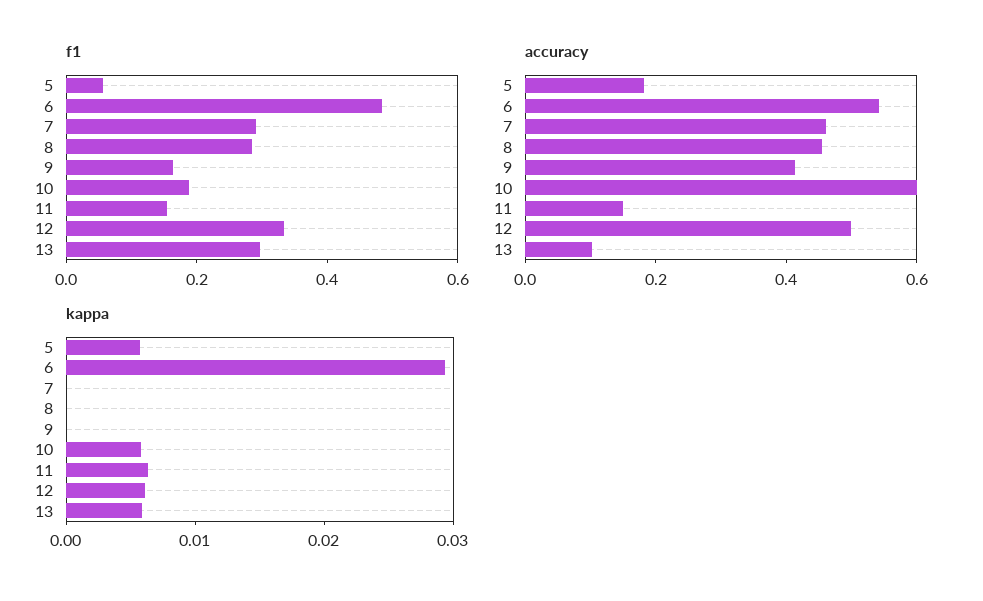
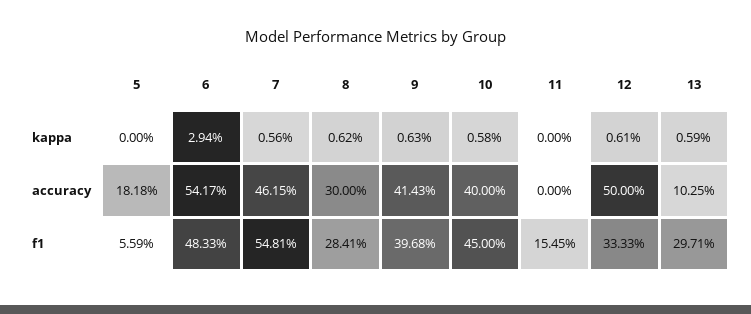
f1, 7: 0.3 -> 0.5481
f1, 9: 0.15 -> 0.3968
f1, 10: 0.2 -> 0.45
accuracy, 8: 0.45 -> 0.3
accuracy, 10: 0.6 -> 0.4
accuracy, 11: 0.15 -> 0
kappa, 5: 0.006 -> 0
kappa, 7: 0 -> 0.0056
kappa, 8: 0 -> 0.0062
kappa, 9: 0 -> 0.0063
kappa, 11: 0.006 -> 0

